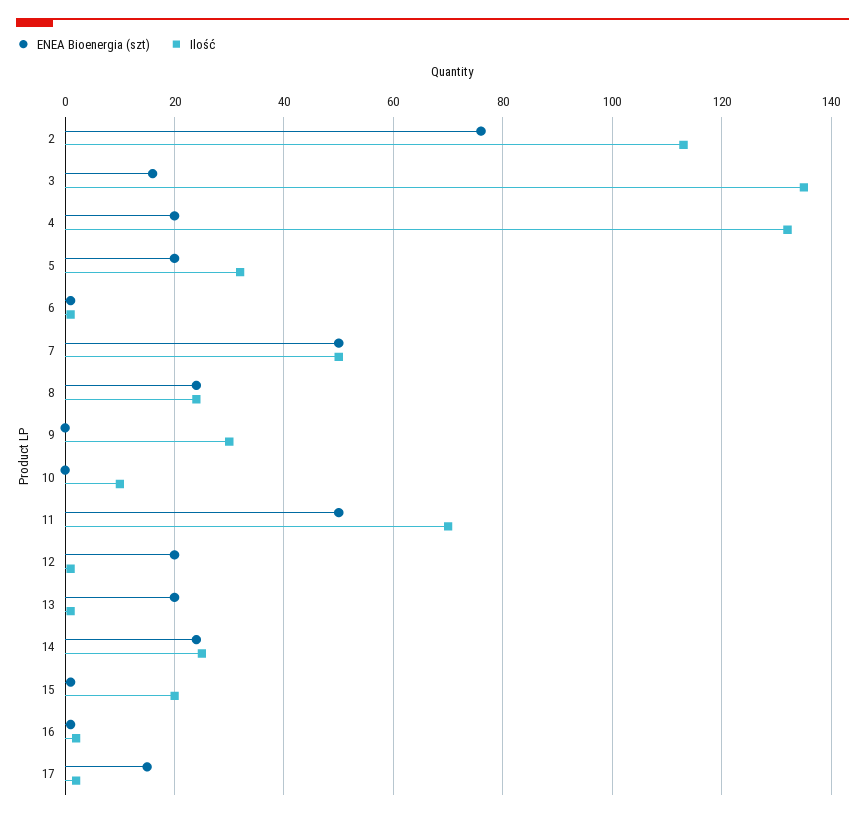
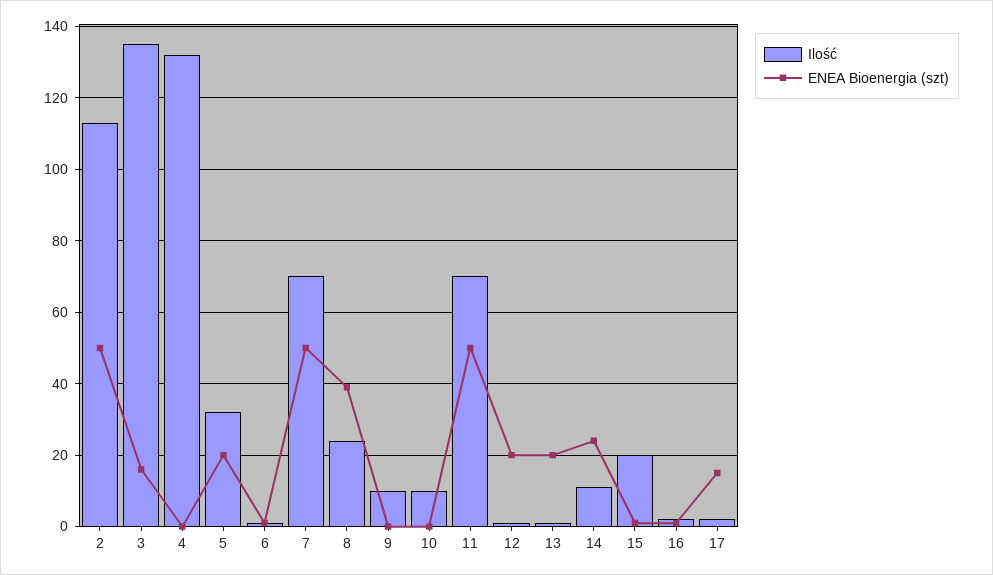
ENEA Bioenergia (szt), 2: 75 -> 50
ENEA Bioenergia (szt), 4: 20 -> 0
Ilość, 7: 50 -> 70
ENEA Bioenergia (szt), 8: 25 -> 40
Ilość, 9: 30 -> 10
Ilość, 14: 25 -> 10

